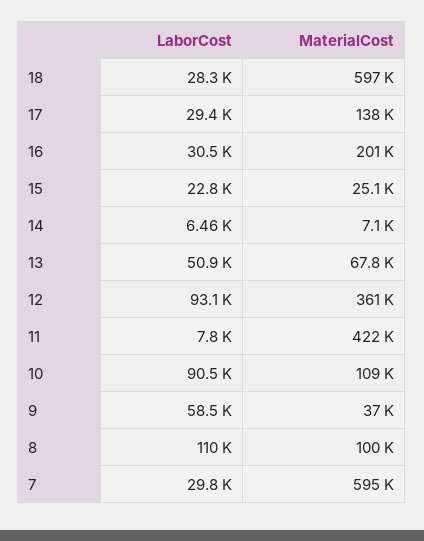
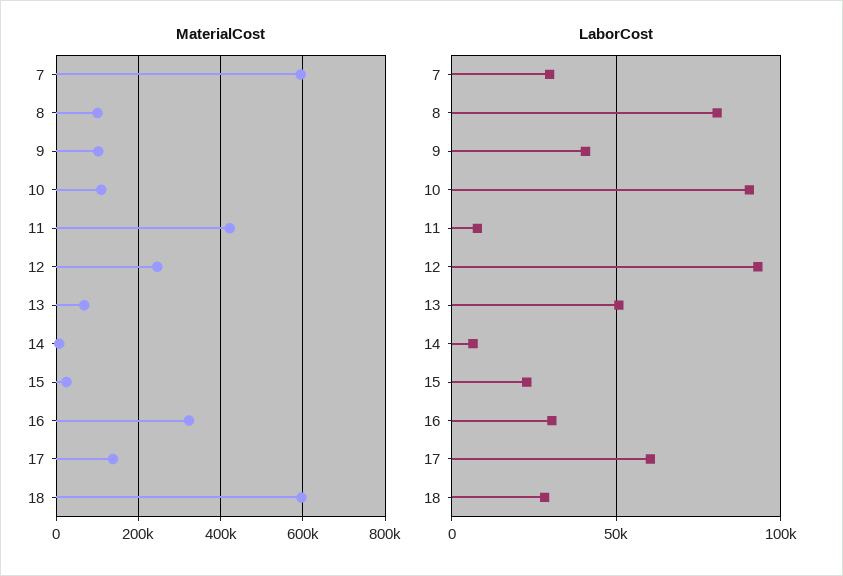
LaborCost, 17: 29400 -> 60000
MaterialCost, 16: 201000 -> 320000
MaterialCost, 12: 361000 -> 240000
LaborCost, 9: 58500 -> 40000
MaterialCost, 9: 37000 -> 100000
LaborCost, 8: 110000 -> 80000

